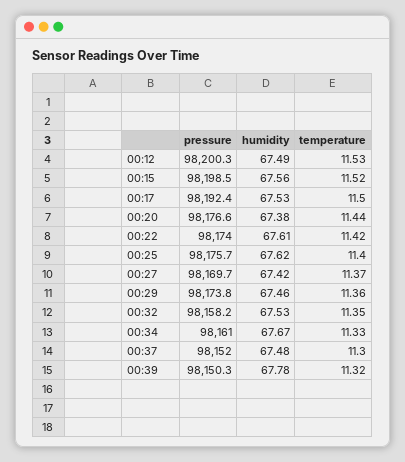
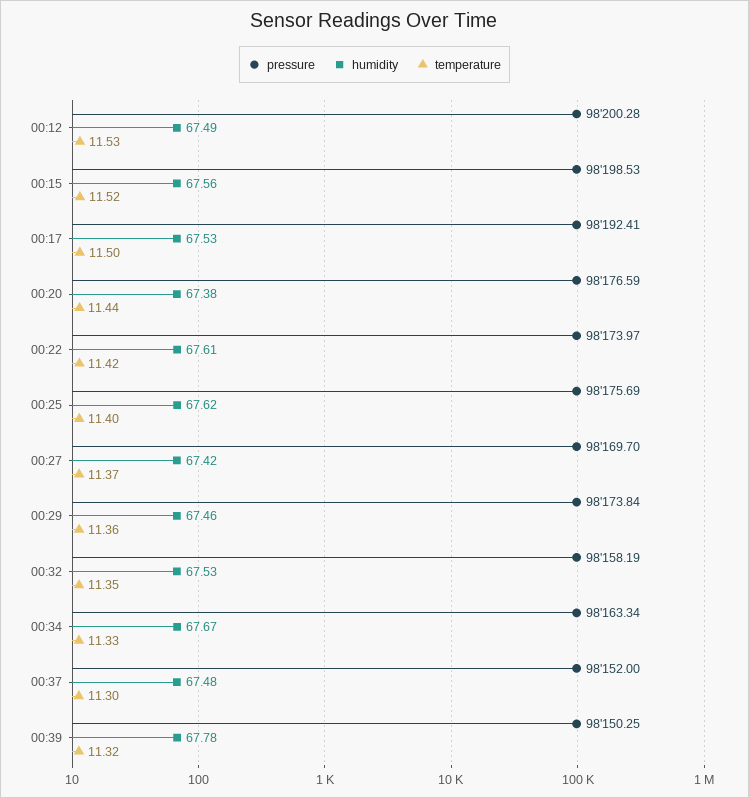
pressure, 00:34: 98161 -> 98163.34

